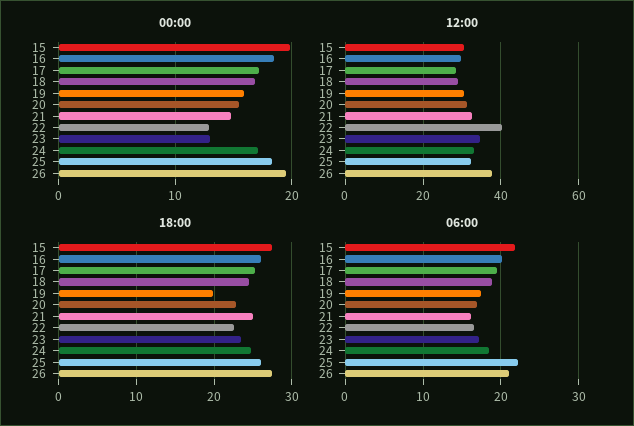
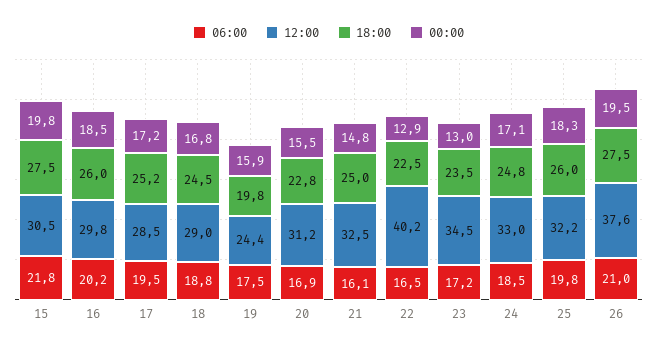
12:00, 19: 30 -> 24.4
06:00, 25: 22 -> 19.8

